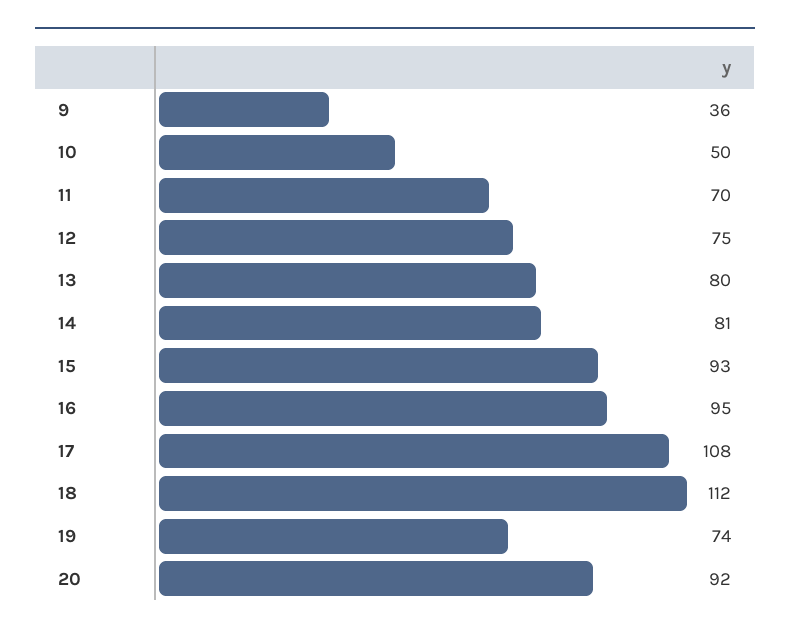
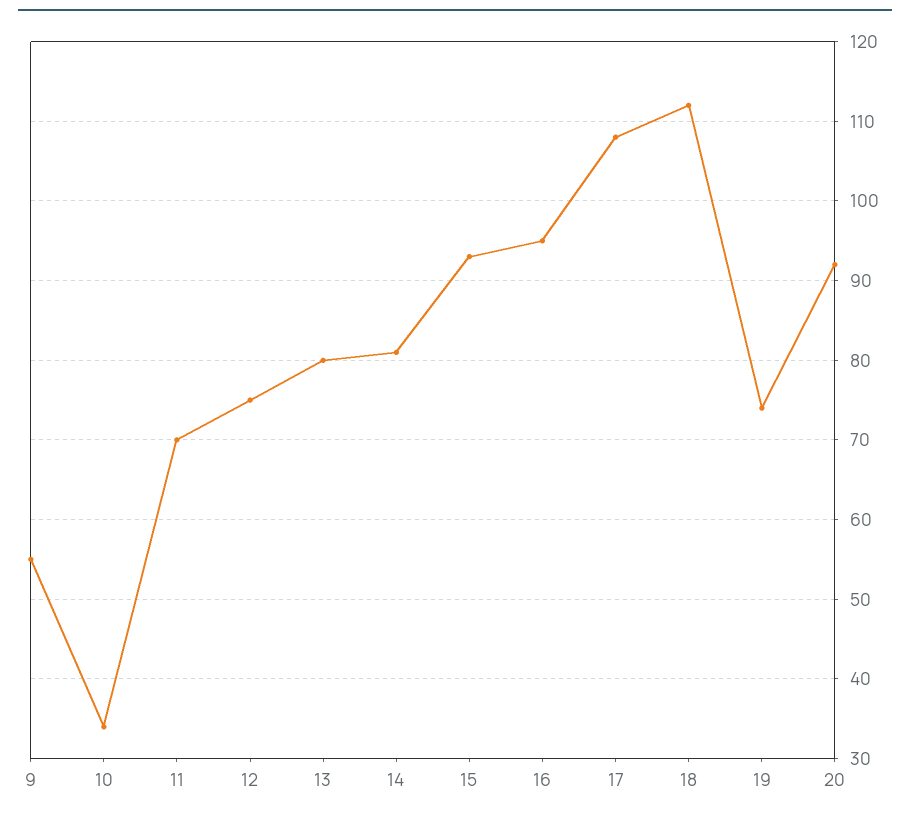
9: 36 -> 55
10: 50 -> 34

